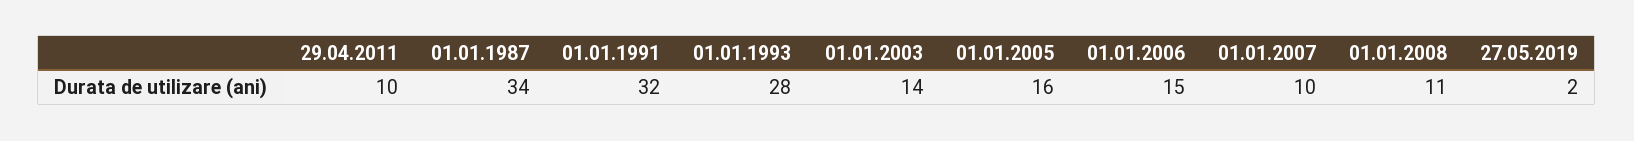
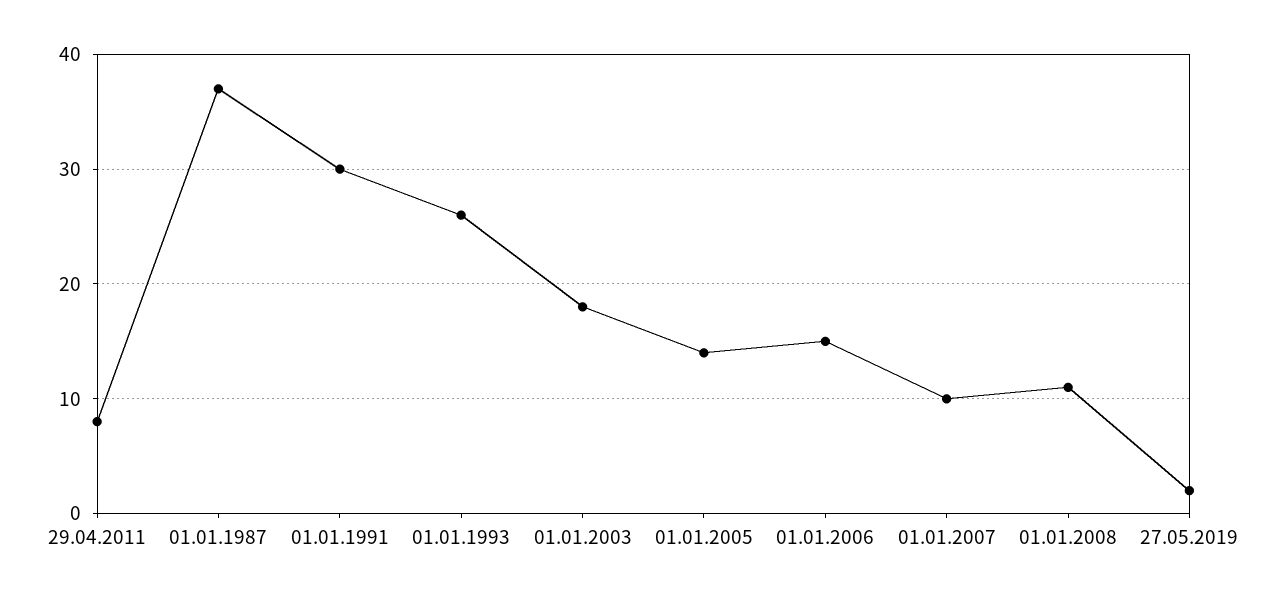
29.04.2011: 10 -> 8
01.01.1987: 34 -> 37
01.01.1991: 32 -> 30
01.01.1993: 28 -> 26
01.01.2003: 14 -> 18
01.01.2005: 16 -> 14

